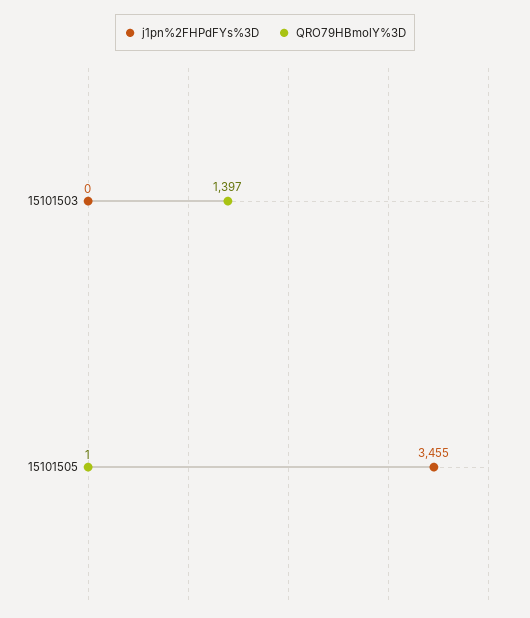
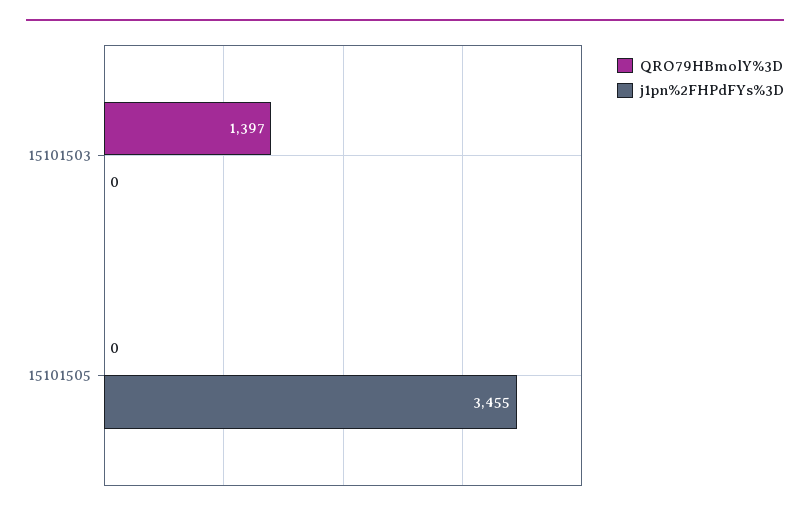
QRO79HBmolY%3D, 15101505: 1 -> 0

